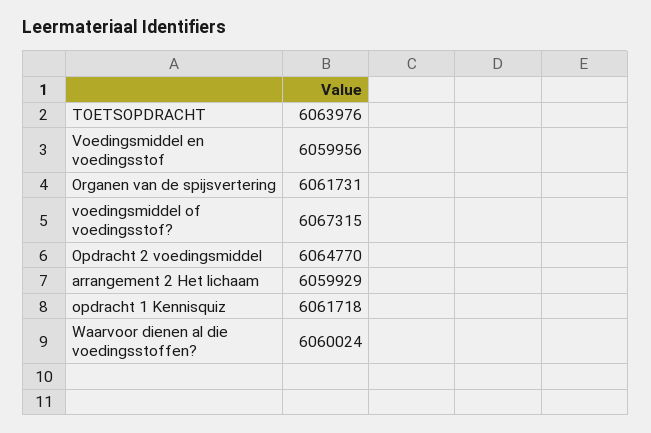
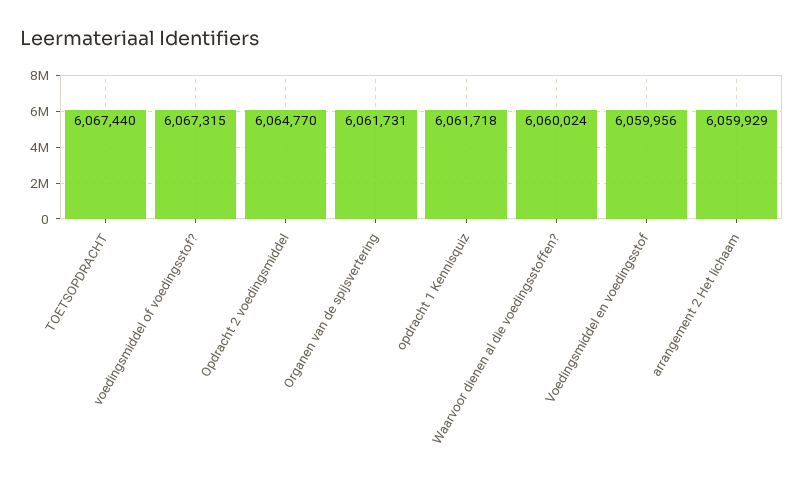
TOETSOPDRACHT: 6063976 -> 6067440

